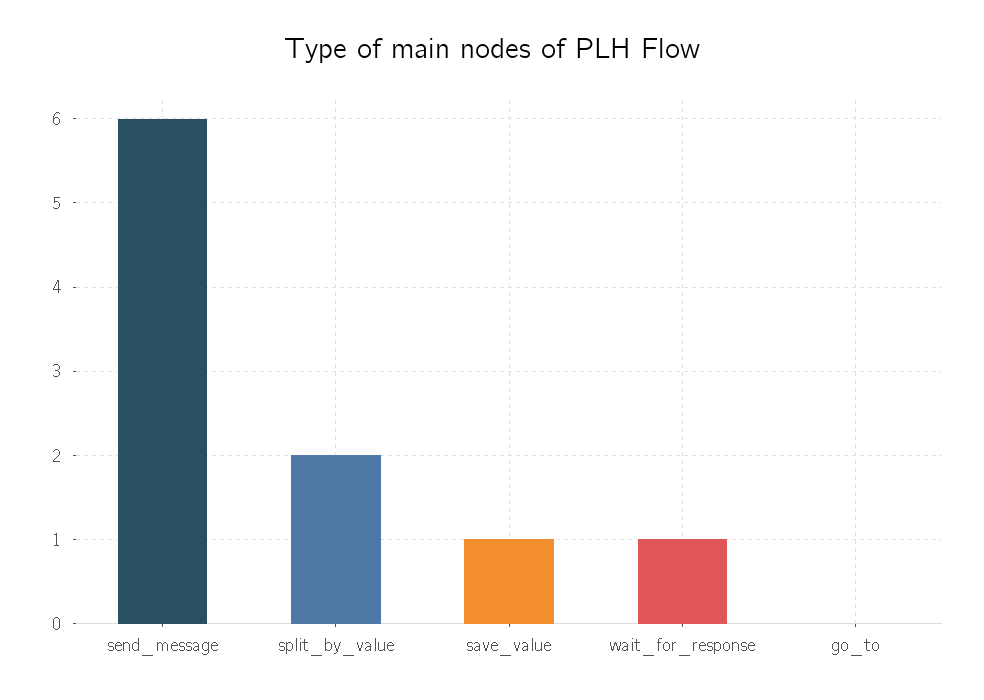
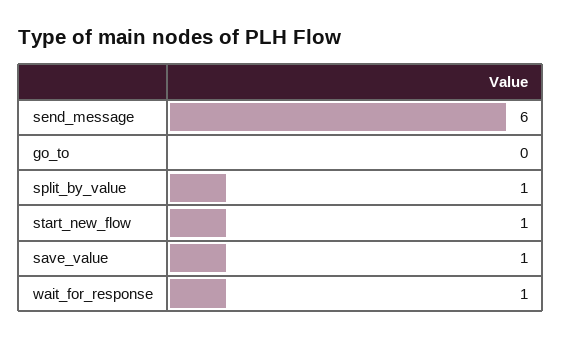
split_by_value: 2 -> 1
start_new_flow: none -> 1

